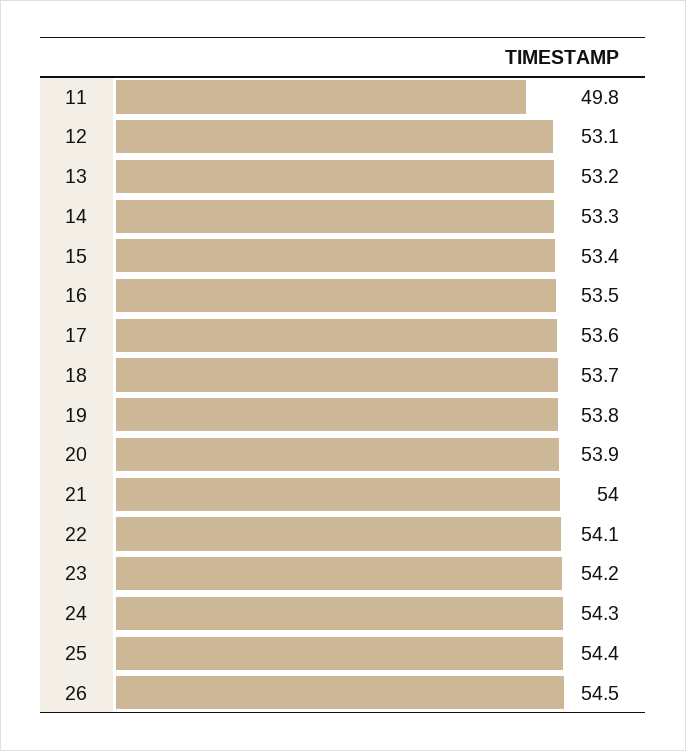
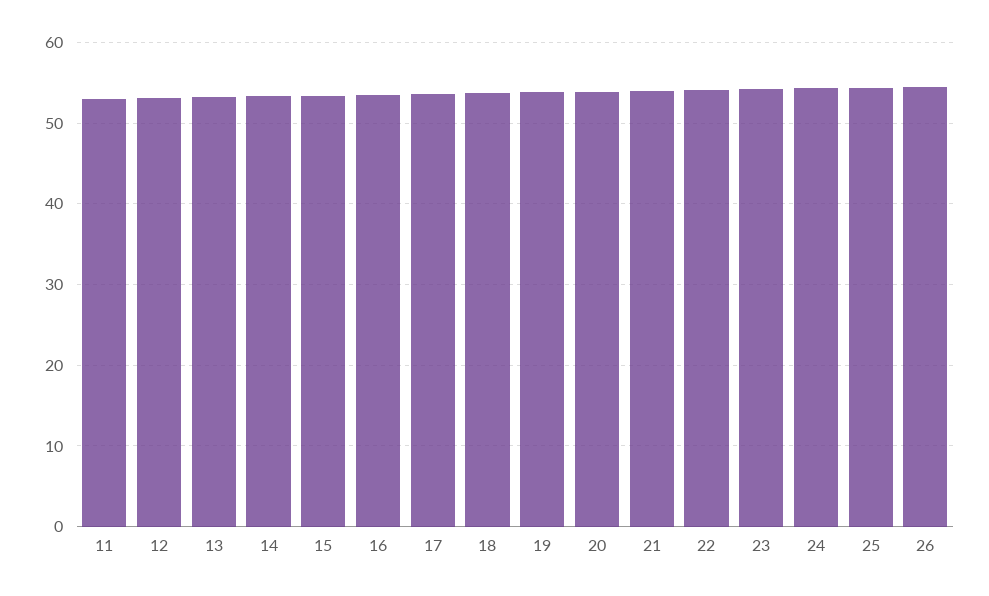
11: 49.8 -> 53

